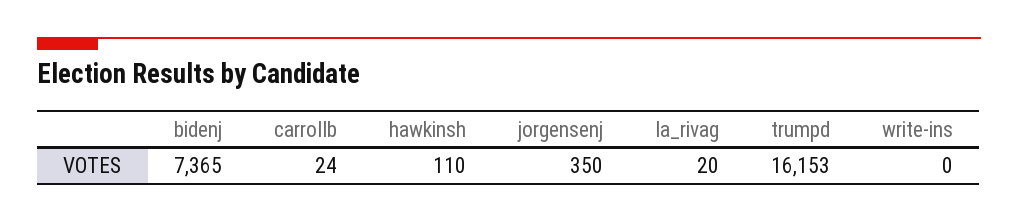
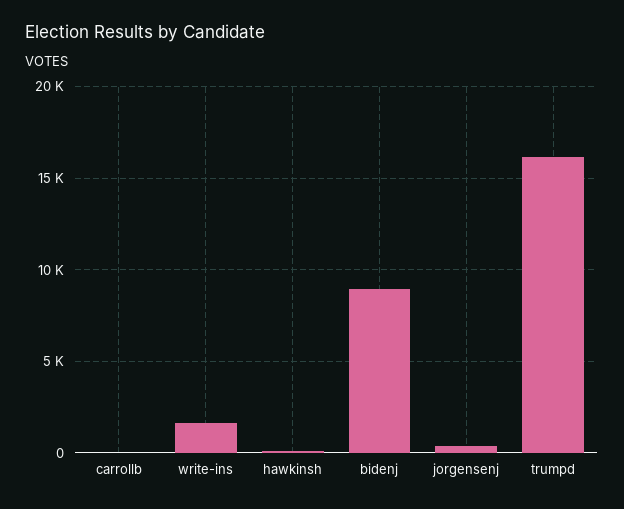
bidenj: 7365 -> 9000
la_rivag: 20 -> none
write-ins: 0 -> 1500

